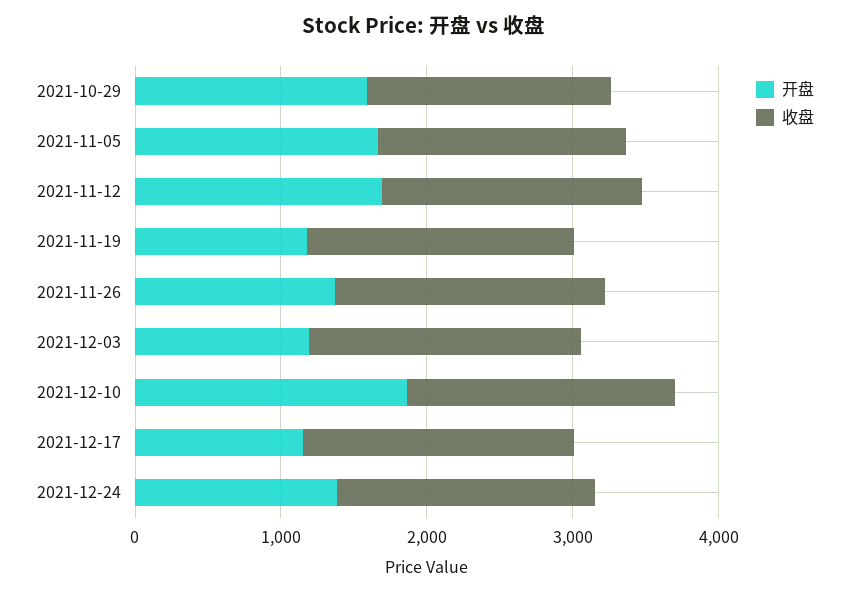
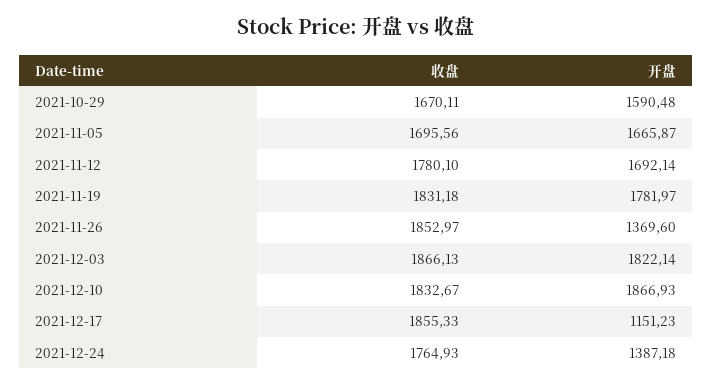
开盘, 2021-11-19: 1200 -> 1781.97
开盘, 2021-12-03: 1200 -> 1822.14

